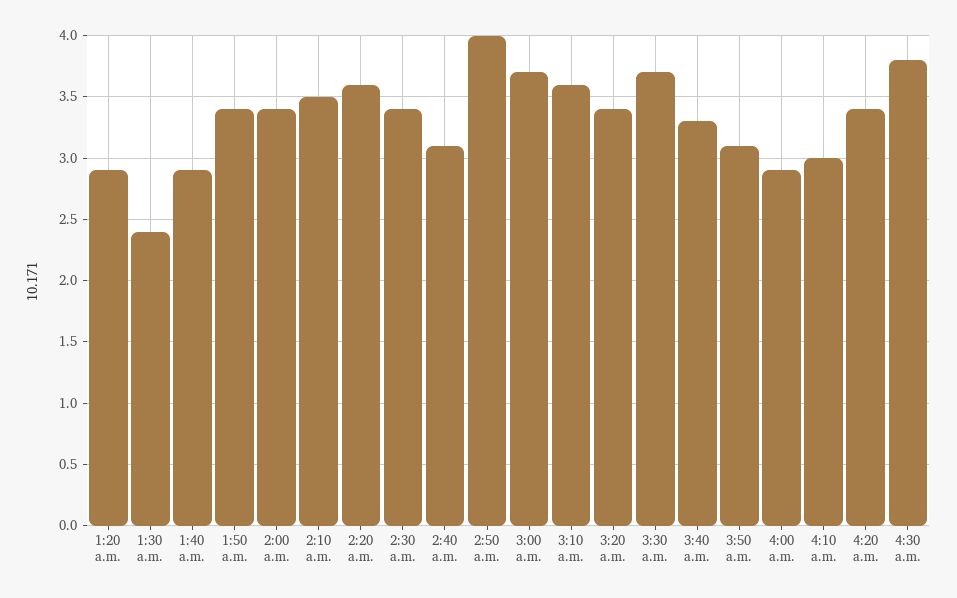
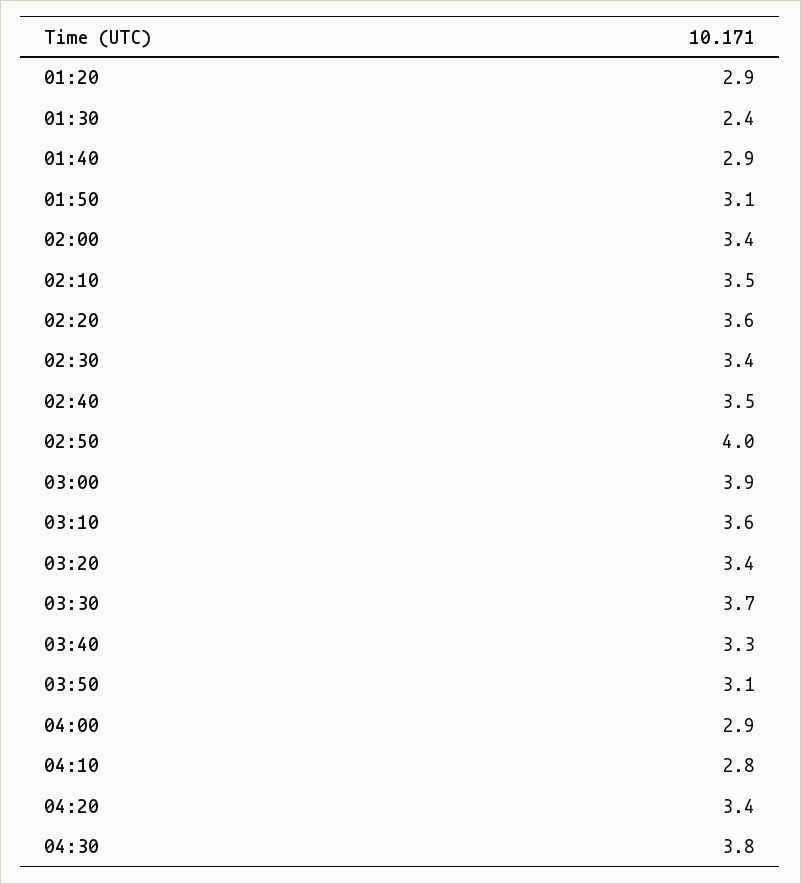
1:50 a.m.: 3.4 -> 3.1
2:40 a.m.: 3.1 -> 3.5
3:00 a.m.: 3.7 -> 3.9
4:10 a.m.: 3 -> 2.8

